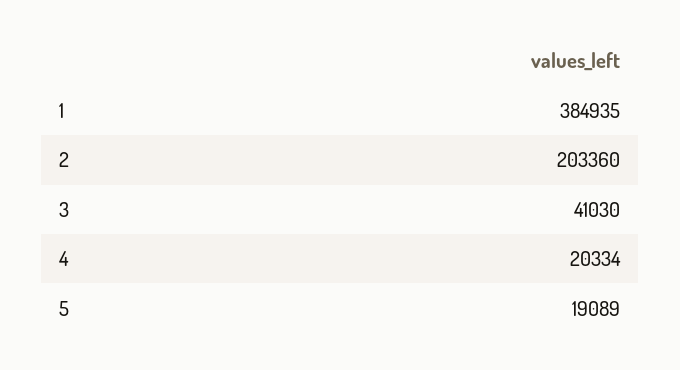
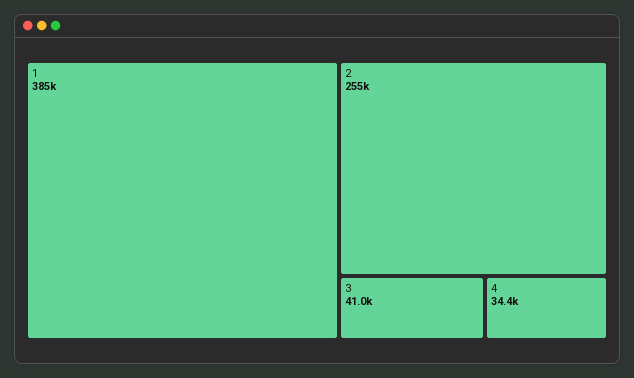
2: 203360 -> 255000
4: 20334 -> 34400
5: 19089 -> none

